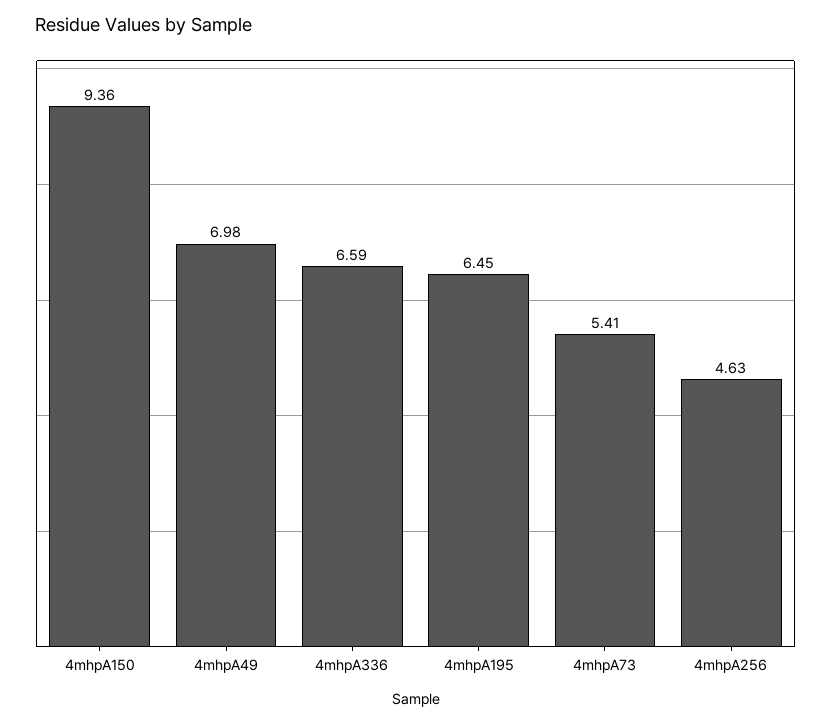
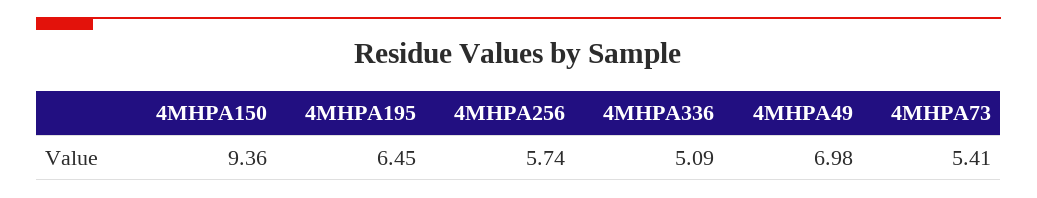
4mhpA336: 6.59 -> 5.09
4mhpA256: 4.63 -> 5.74

